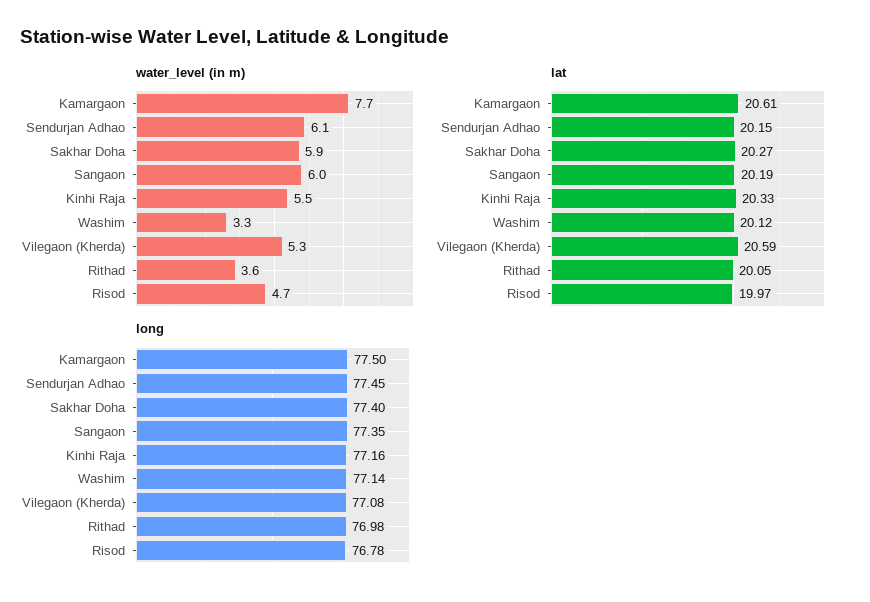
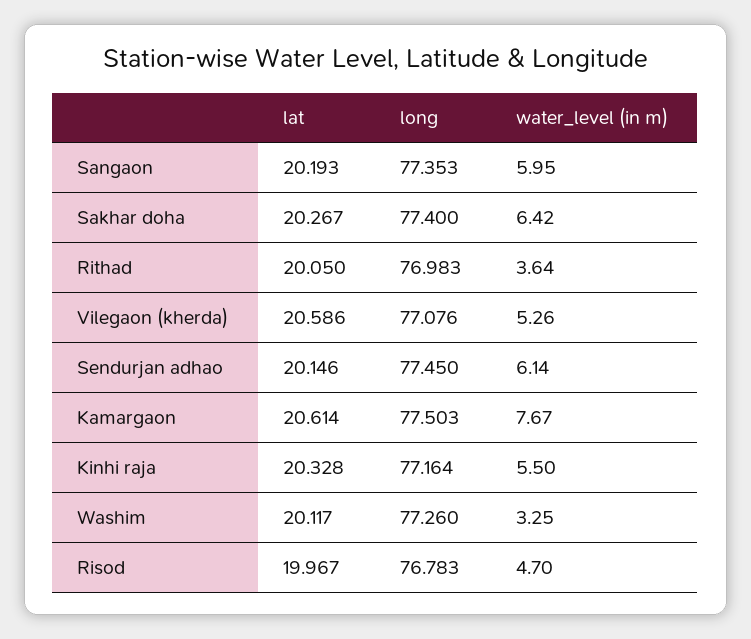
water_level (in m), Sakhar Doha: 5.9 -> 6.42
long, Washim: 77.14 -> 77.26

